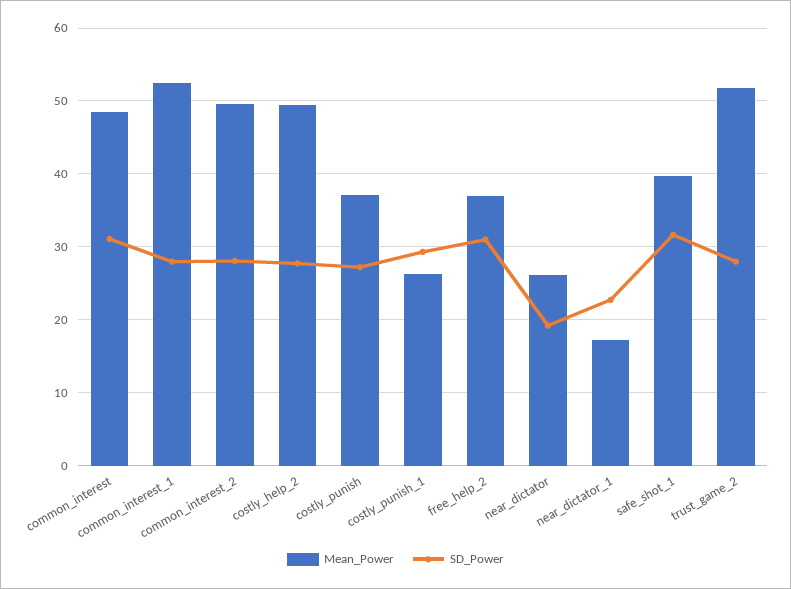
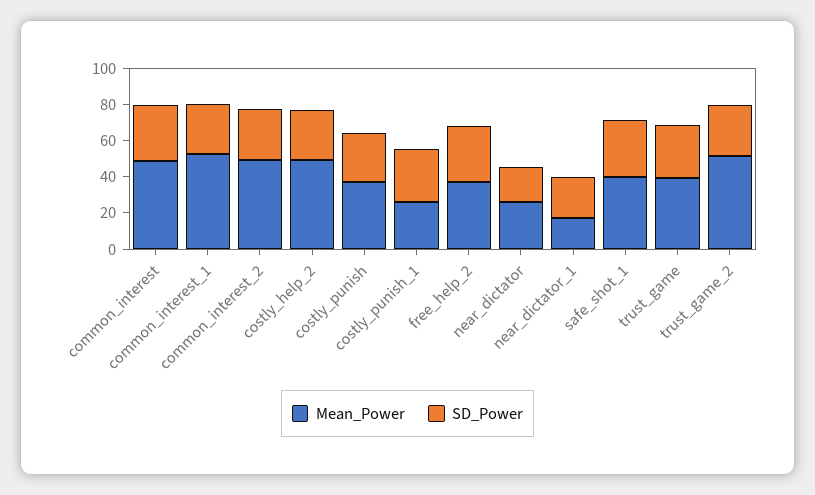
Mean_Power, trust_game: none -> 40
SD_Power, trust_game: none -> 30

